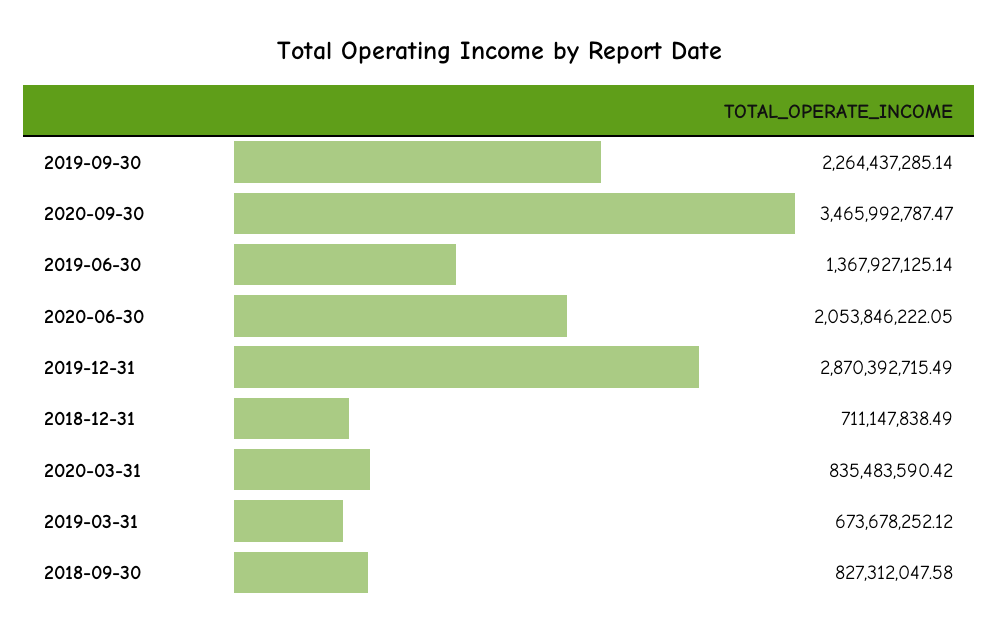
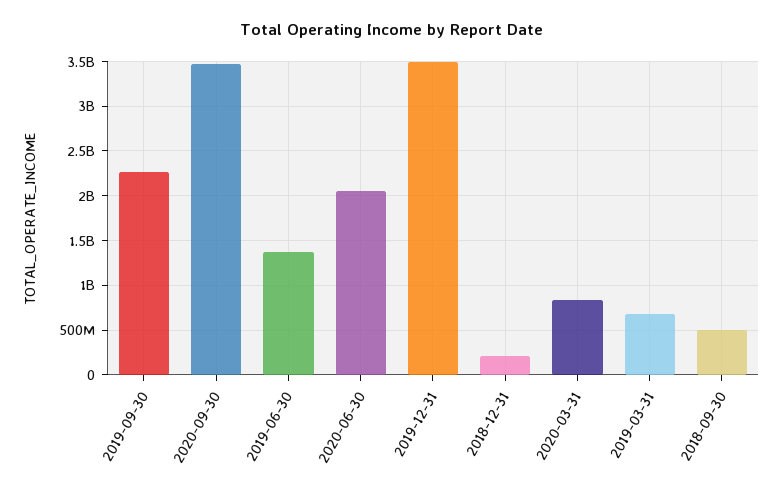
2019-12-31: 2870392715.49 -> 3500000000
2018-12-31: 711147838.49 -> 200000000
2018-09-30: 827312047.58 -> 500000000

